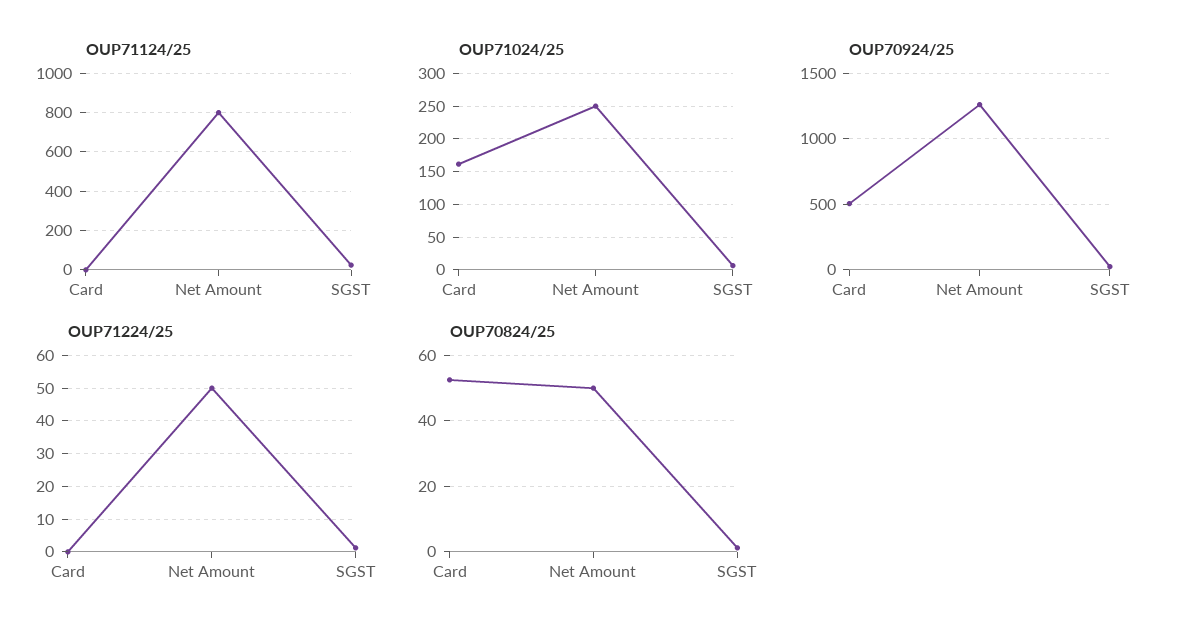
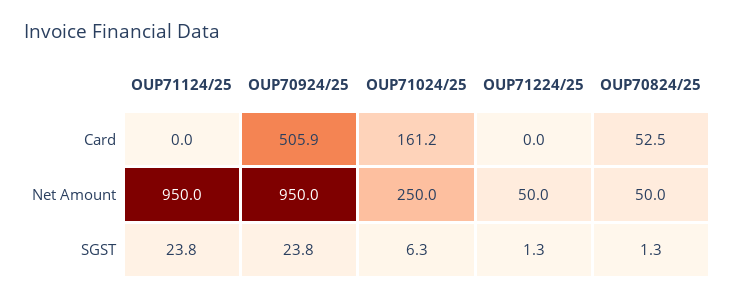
OUP71124/25, Net Amount: 800 -> 950
OUP70924/25, Net Amount: 1250 -> 950

